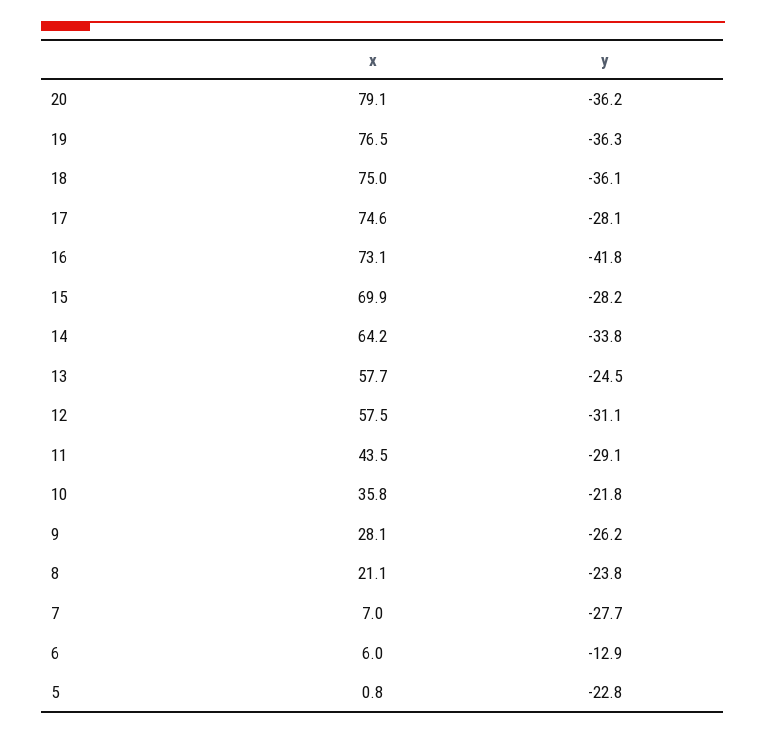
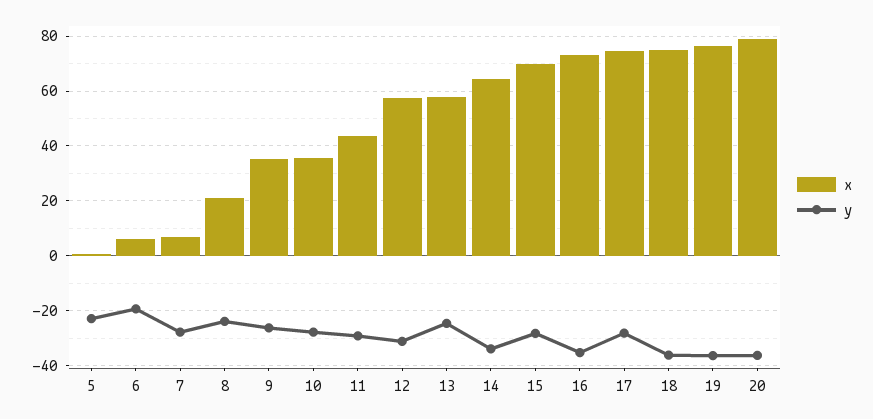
y, 16: -41.8 -> -35
y, 10: -21.8 -> -27.5
x, 9: 28.1 -> 35
y, 6: -12.9 -> -20

